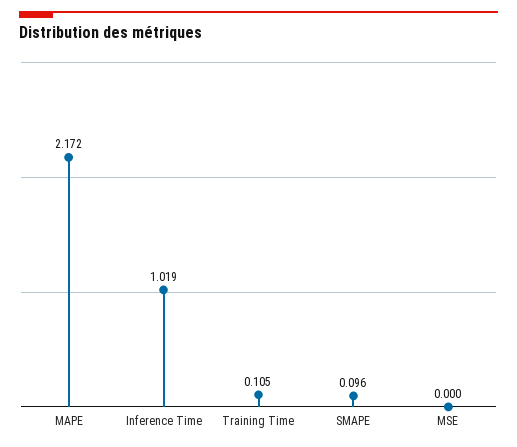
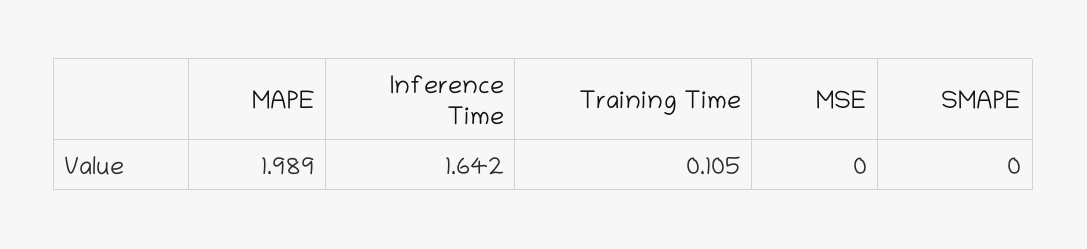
MAPE: 2.172 -> 1.989
Inference Time: 1.019 -> 1.642
SMAPE: 0.096 -> 0

